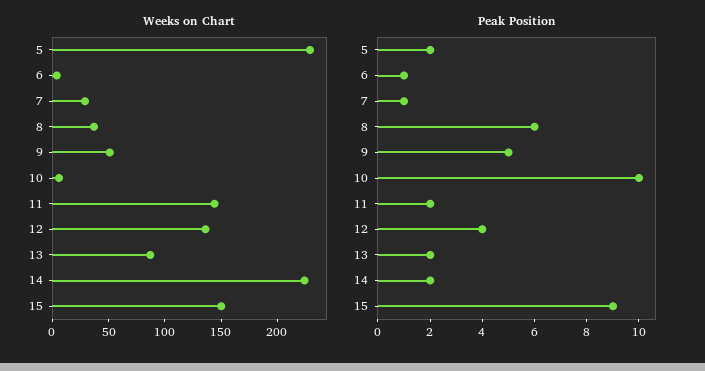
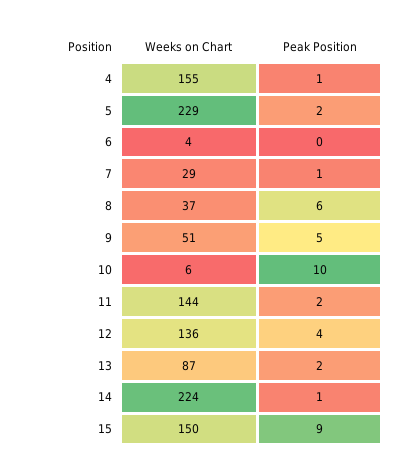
Peak Position, 6: 1 -> 0
Peak Position, 14: 2 -> 1
Weeks on Chart, 4: none -> 155
Peak Position, 4: none -> 1

